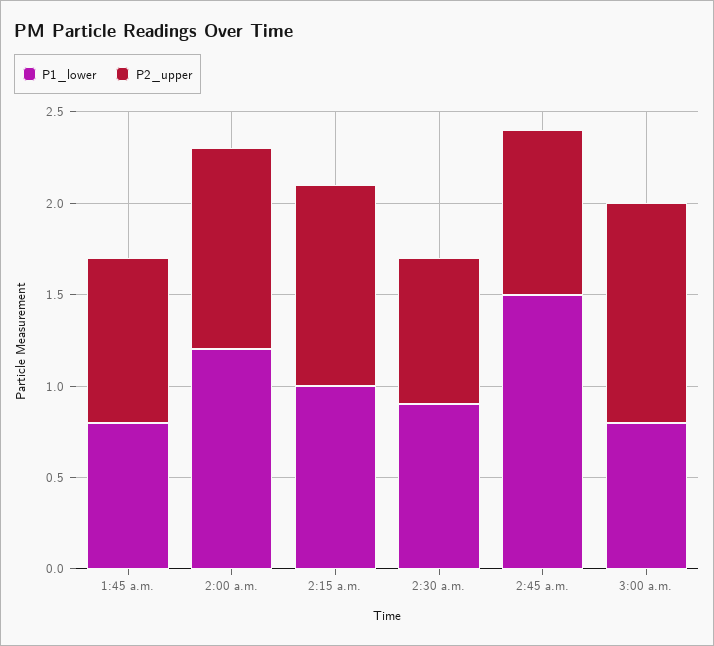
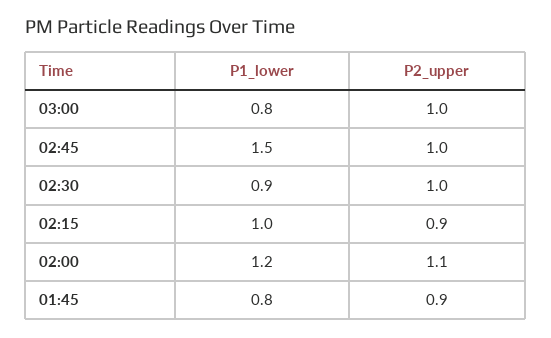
P2_upper, 2:15 a.m.: 1.1 -> 0.9
P2_upper, 2:30 a.m.: 0.8 -> 1
P2_upper, 2:45 a.m.: 0.9 -> 1
P2_upper, 3:00 a.m.: 1.2 -> 1

